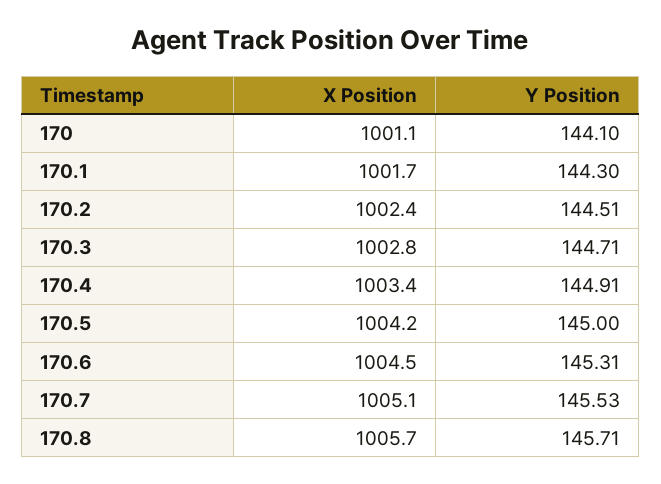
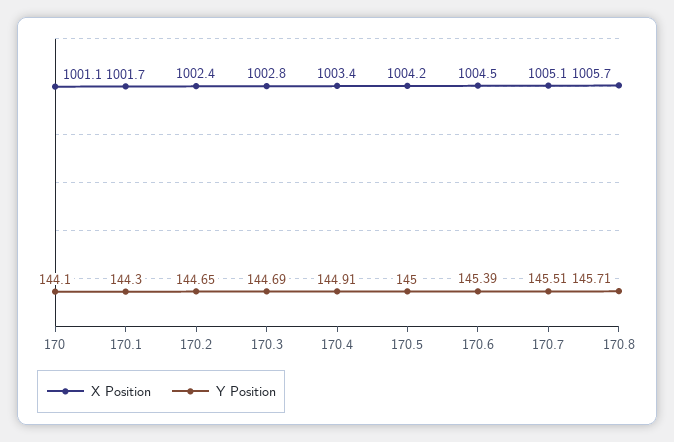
Y Position, 170.2: 144.51 -> 144.65
Y Position, 170.3: 144.71 -> 144.69
Y Position, 170.6: 145.31 -> 145.39
Y Position, 170.7: 145.53 -> 145.51

